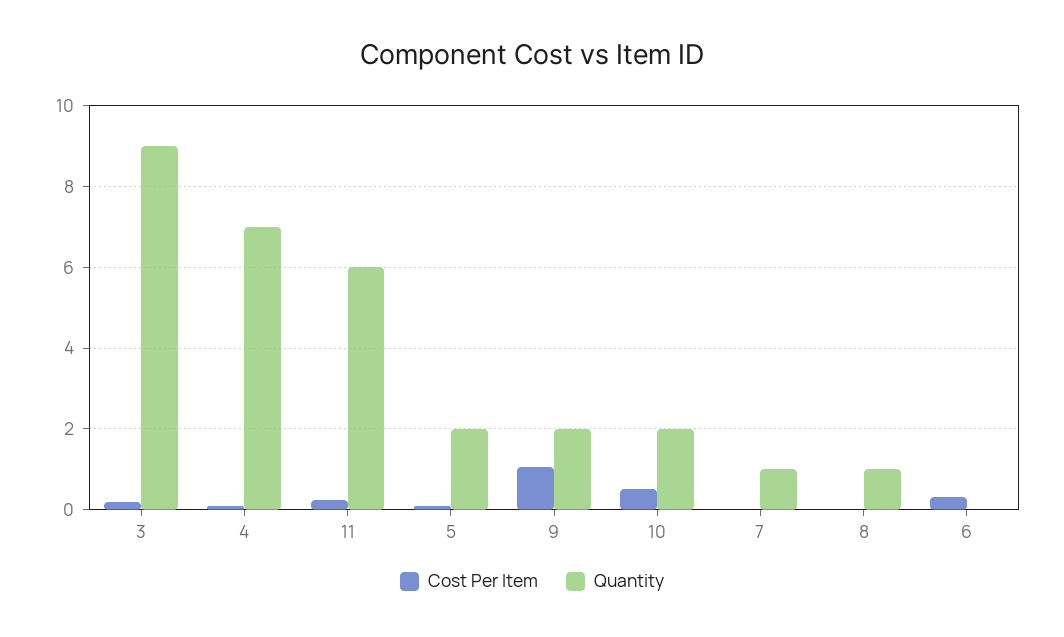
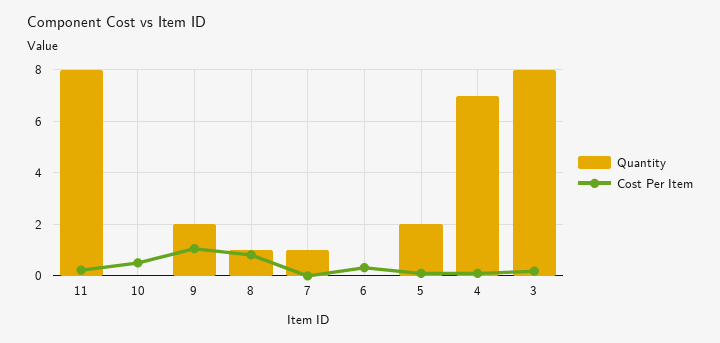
Quantity, 3: 9 -> 8
Quantity, 11: 6 -> 8
Quantity, 10: 2 -> 0
Cost Per Item, 8: 0 -> 0.75

